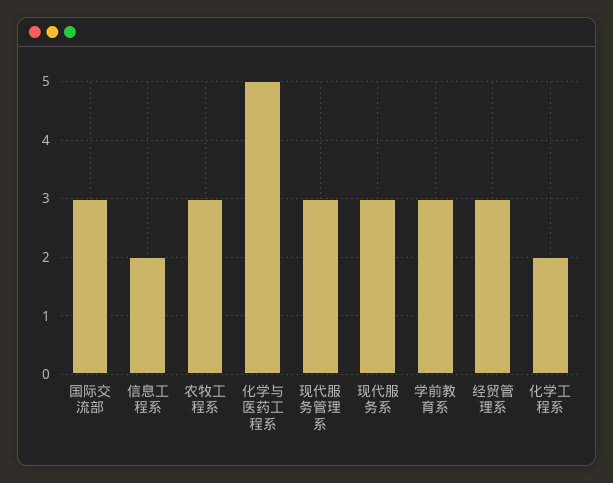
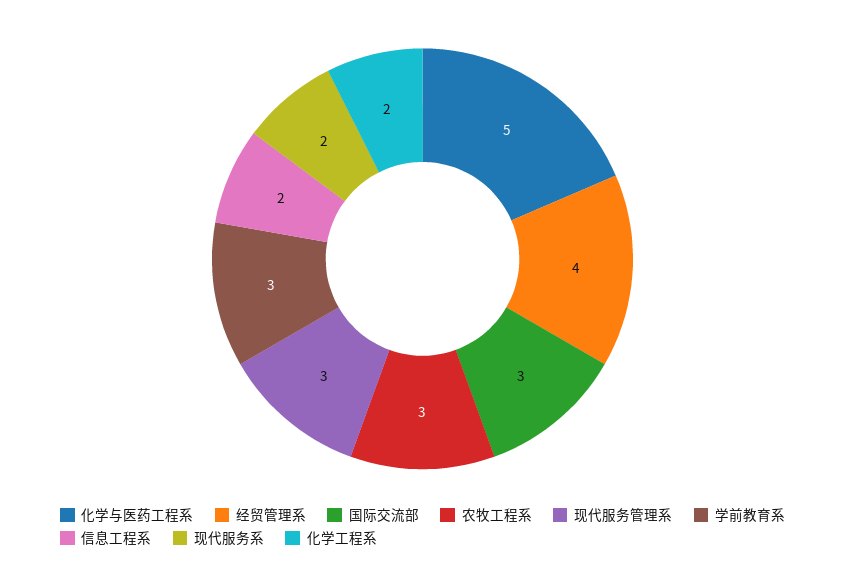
现代服务系: 3 -> 2
经贸管理系: 3 -> 4

